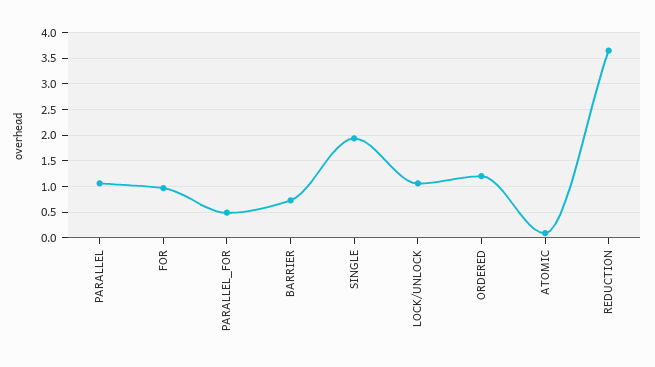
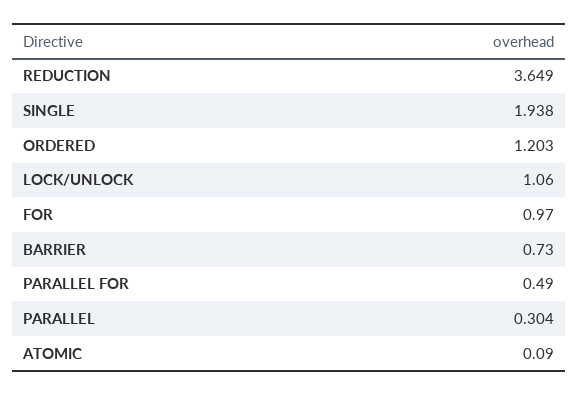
PARALLEL: 1 -> 0.304

